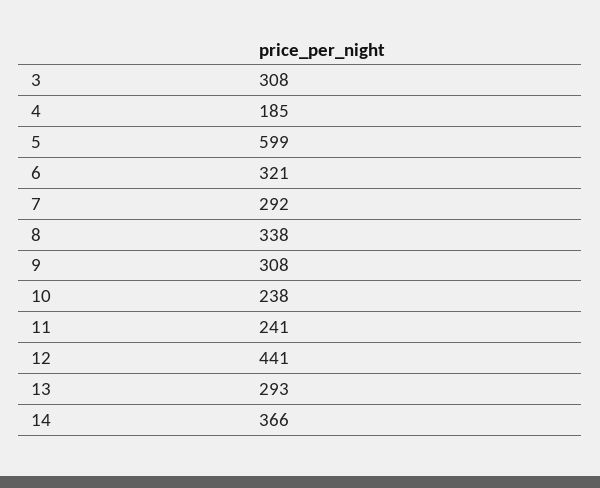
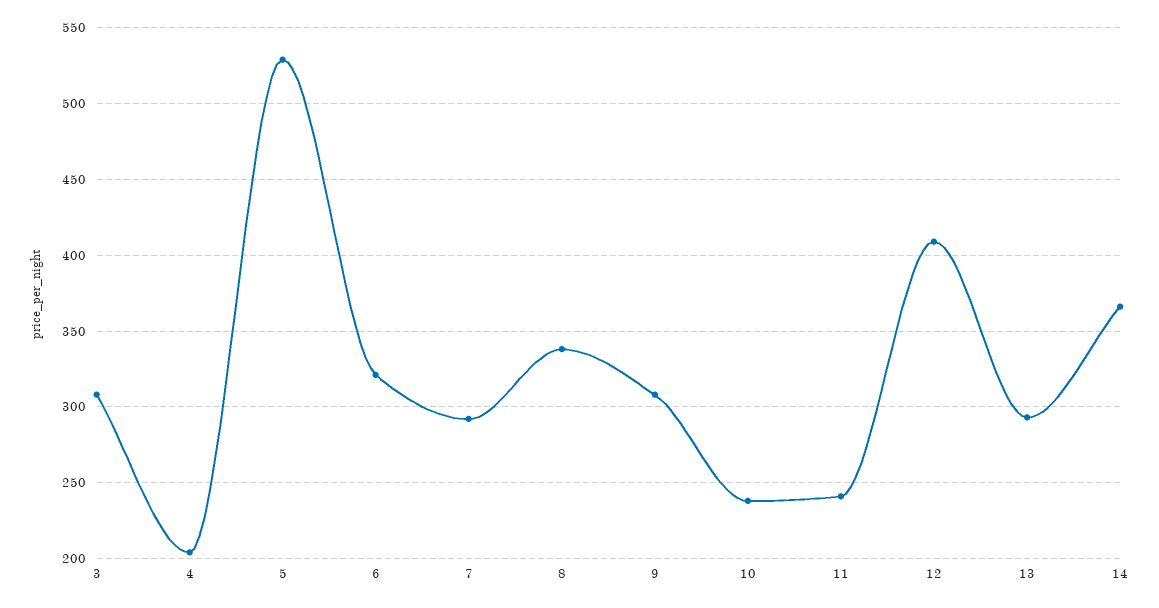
4: 185 -> 205
5: 599 -> 530
12: 441 -> 410

